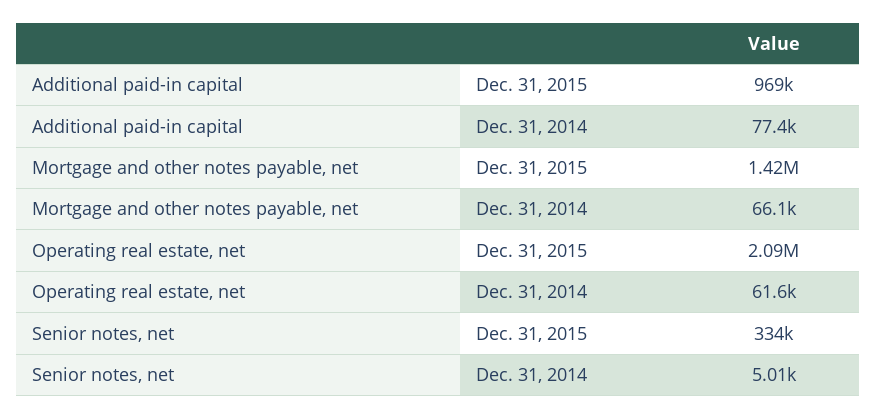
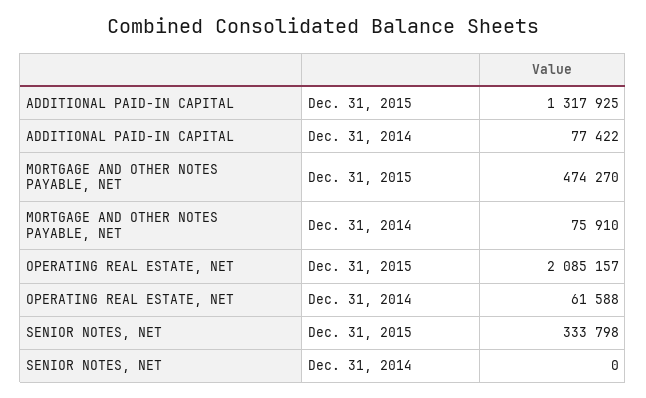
Additional paid-in capital, Dec. 31, 2015: 969000 -> 1317925
Mortgage and other notes payable, net, Dec. 31, 2015: 1420000 -> 474270
Mortgage and other notes payable, net, Dec. 31, 2014: 66100 -> 75910
Senior notes, net, Dec. 31, 2014: 5010 -> 0

